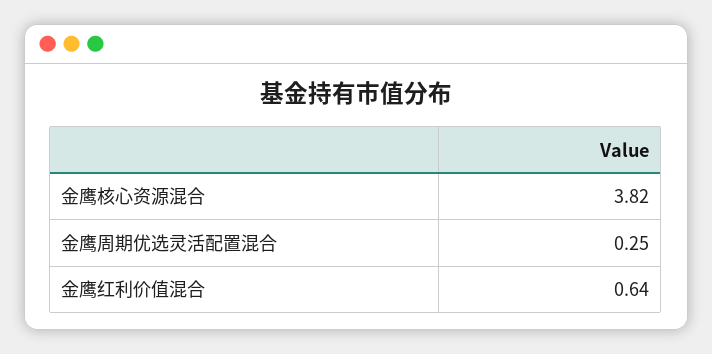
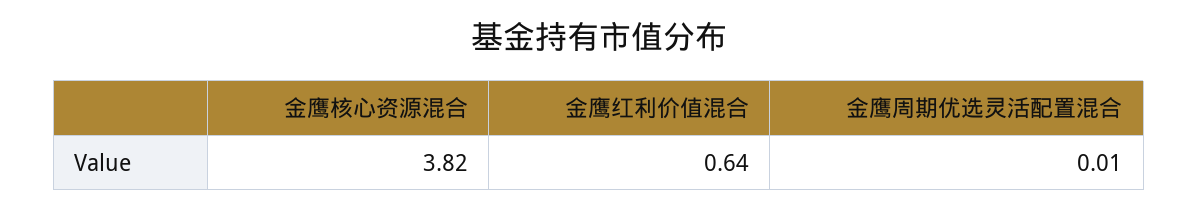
金鹰周期优选灵活配置混合: 0.25 -> 0.01

